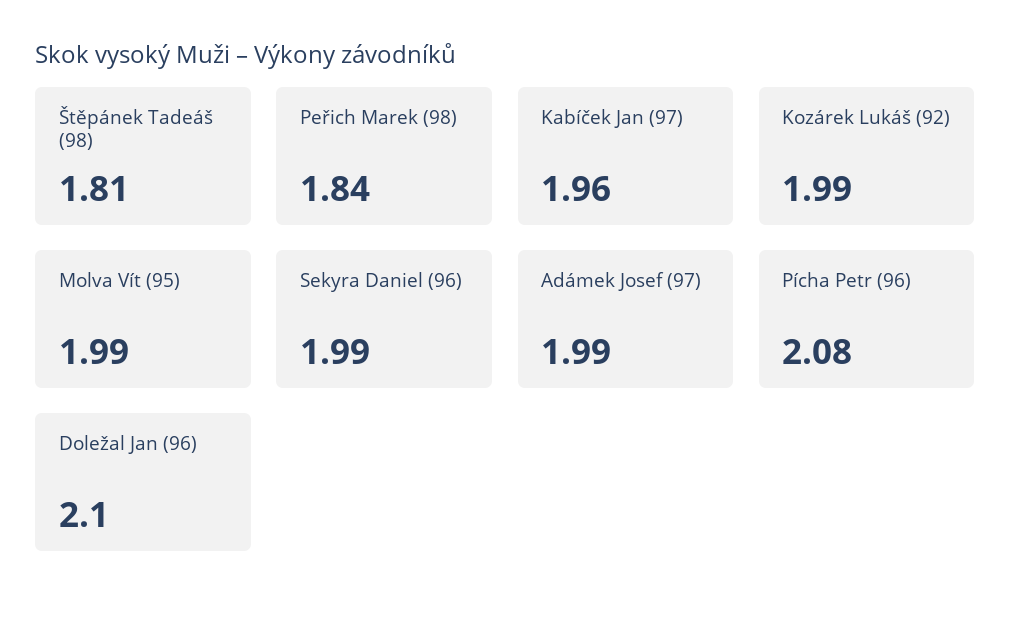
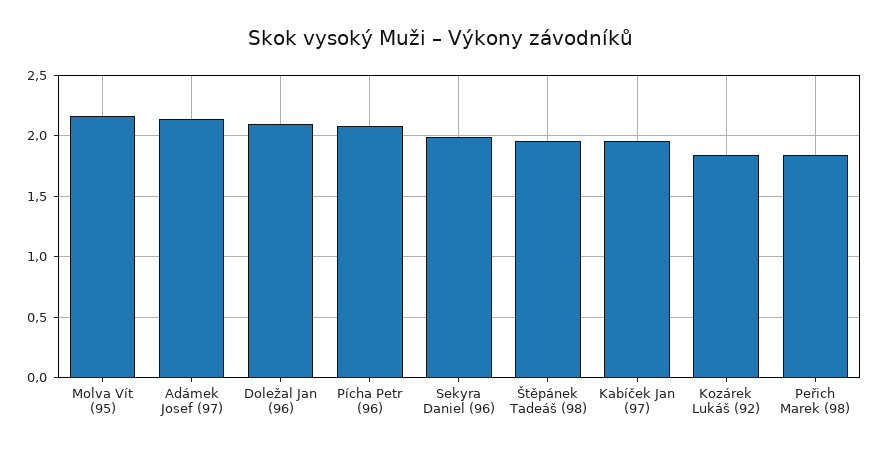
Štěpánek Tadeáš (98): 1.81 -> 1.95
Kozárek Lukáš (92): 1.99 -> 1.85
Molva Vít (95): 1.99 -> 2.15
Adámek Josef (97): 1.99 -> 2.15

